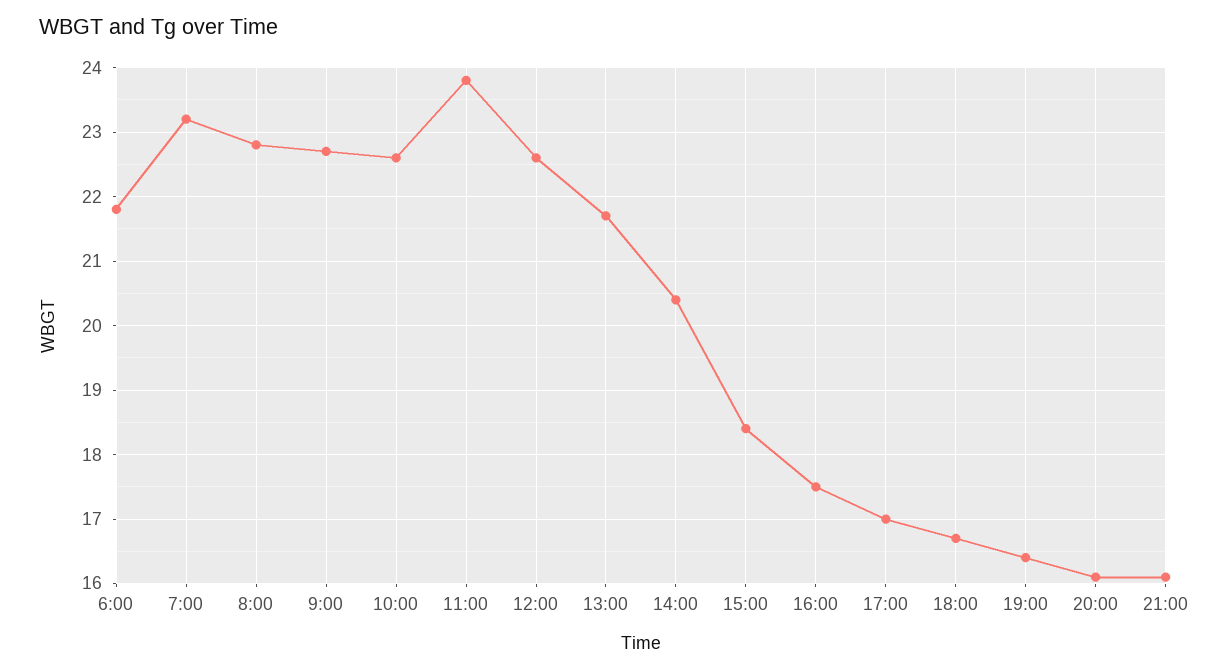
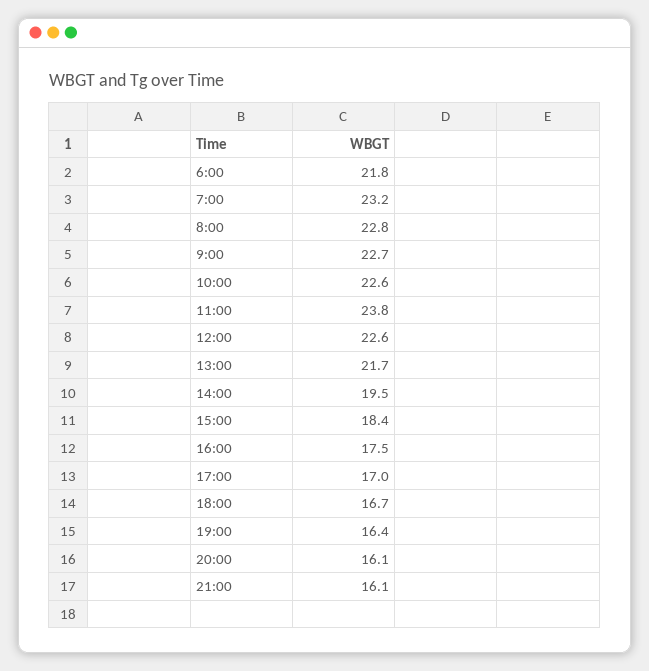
14:00: 20.4 -> 19.5

